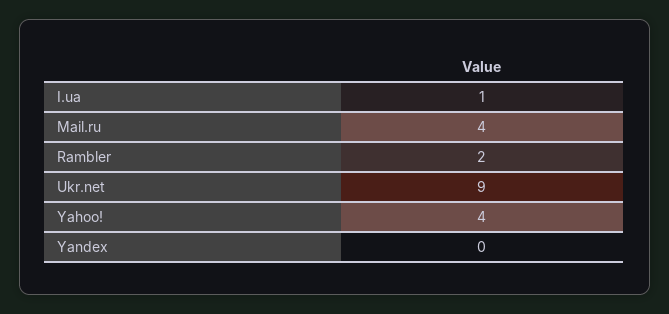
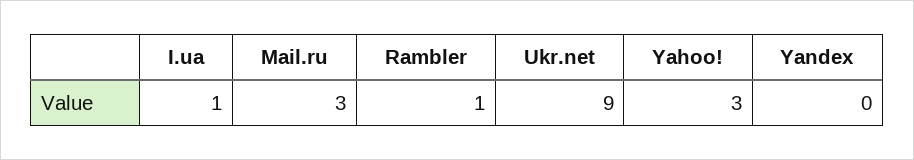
Mail.ru: 4 -> 3
Rambler: 2 -> 1
Yahoo!: 4 -> 3

